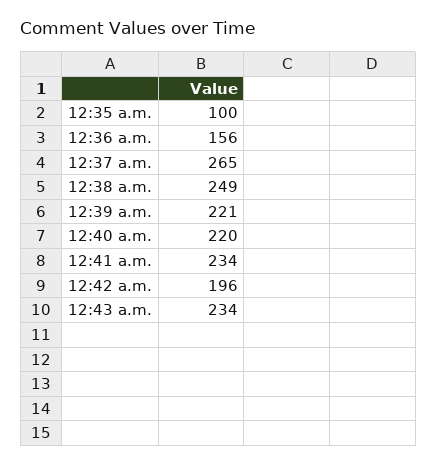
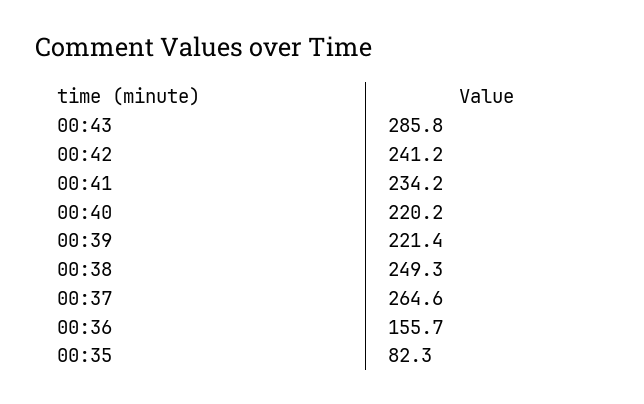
12:35 a.m.: 100 -> 82.3
12:42 a.m.: 196 -> 241.2
12:43 a.m.: 234 -> 285.8

